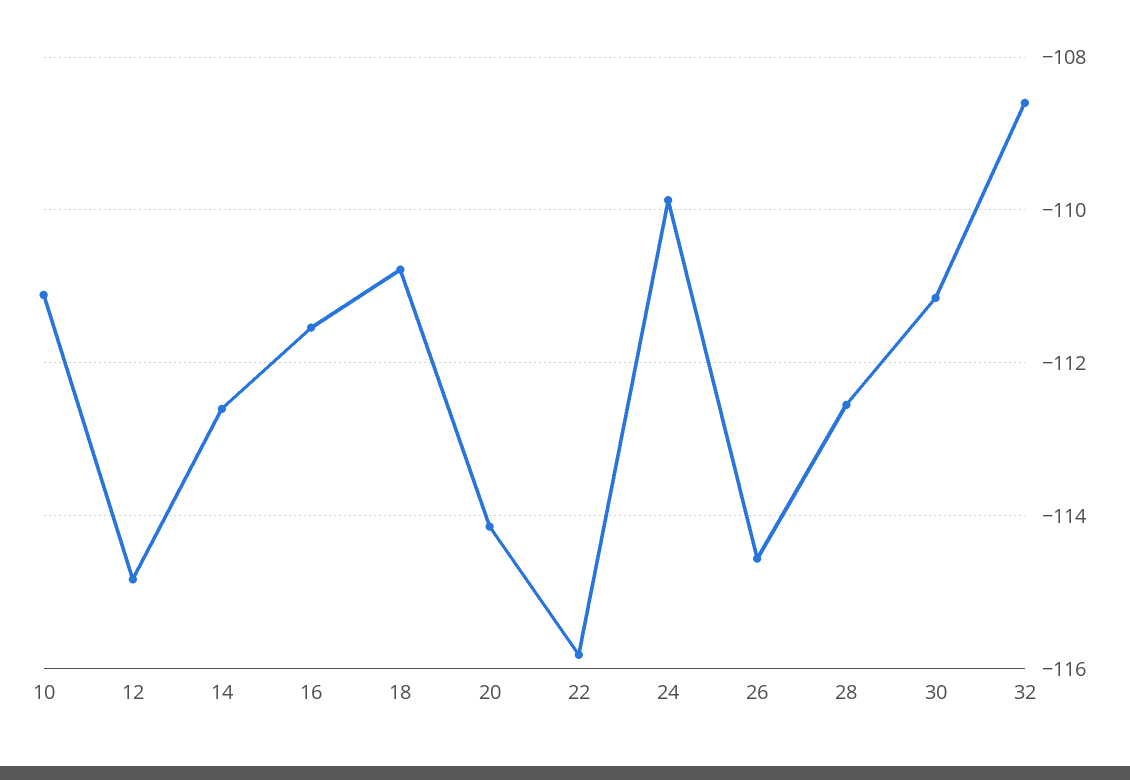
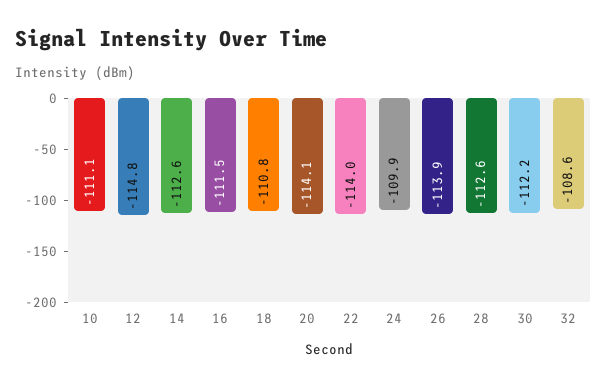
22: -115.8 -> -114
26: -114.6 -> -113.9
30: -111.2 -> -112.2

